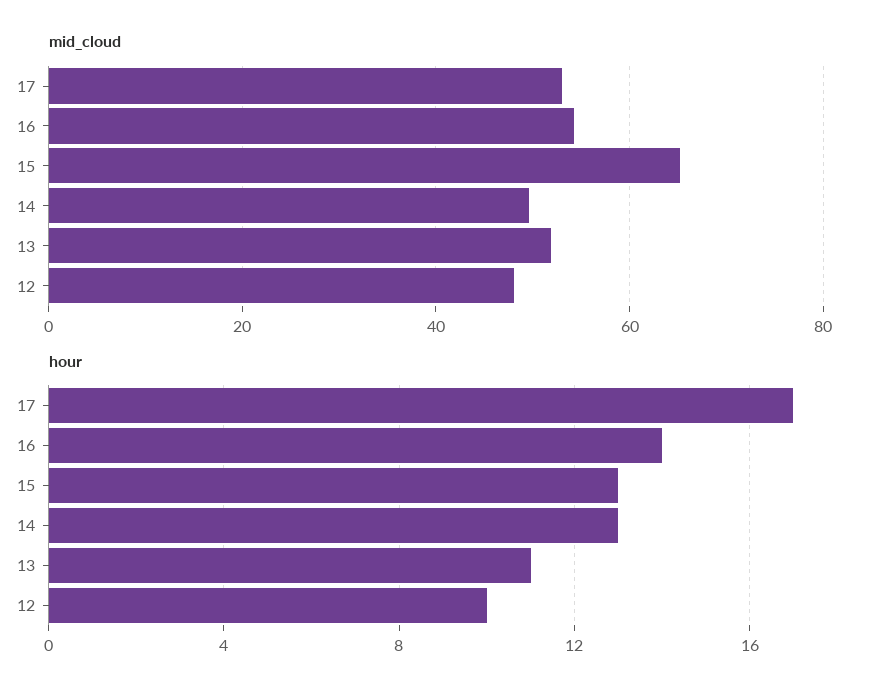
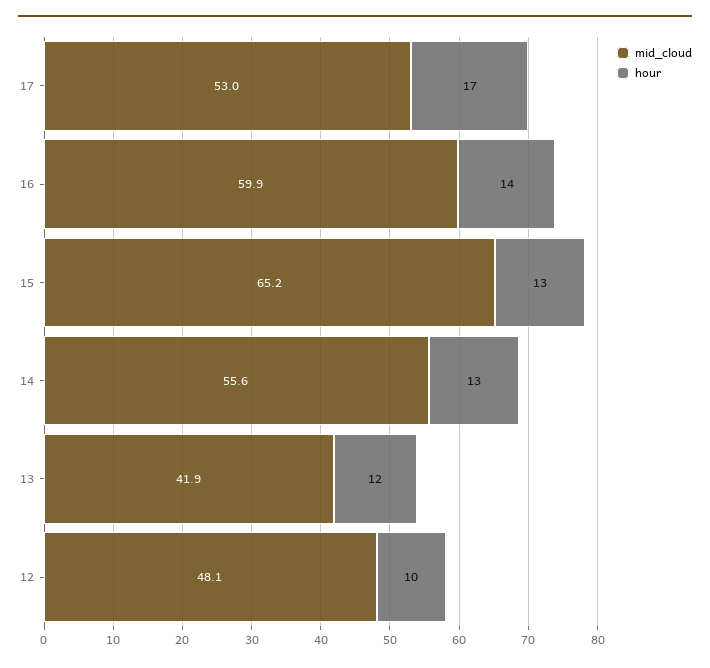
mid_cloud, 16: 54 -> 59.9
mid_cloud, 14: 50 -> 55.6
mid_cloud, 13: 52 -> 41.9
hour, 13: 11 -> 12

